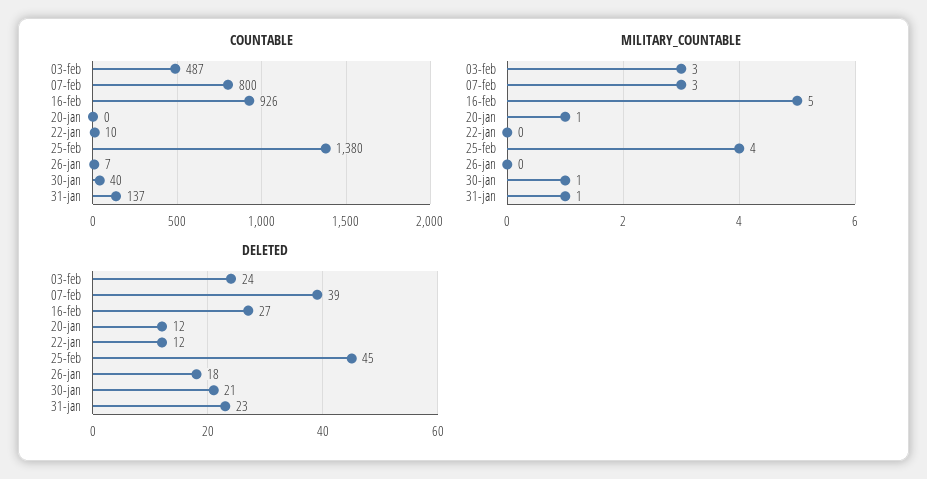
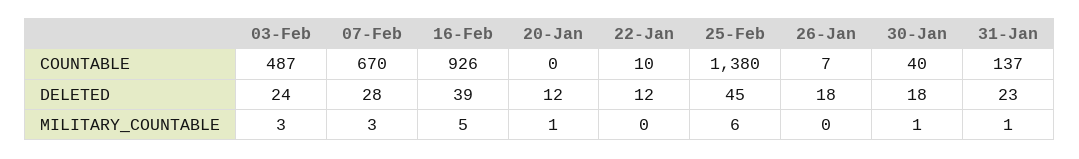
COUNTABLE, 07-feb: 800 -> 670
MILITARY_COUNTABLE, 25-feb: 4 -> 6
DELETED, 07-feb: 39 -> 28
DELETED, 16-feb: 27 -> 39
DELETED, 30-jan: 21 -> 18

